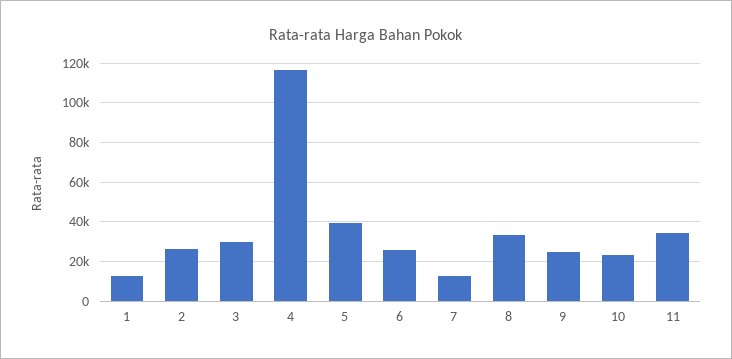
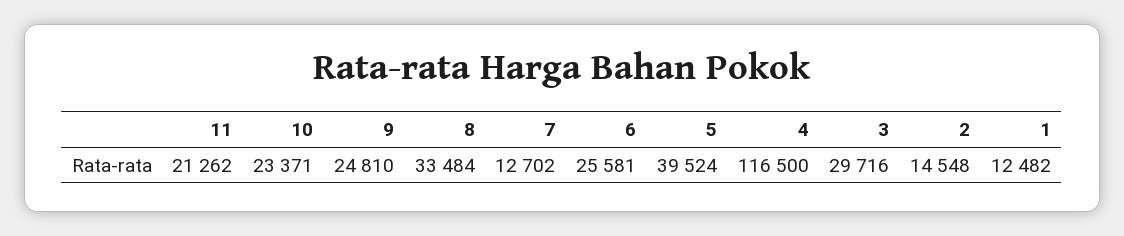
2: 25000 -> 14548
11: 35000 -> 21262

